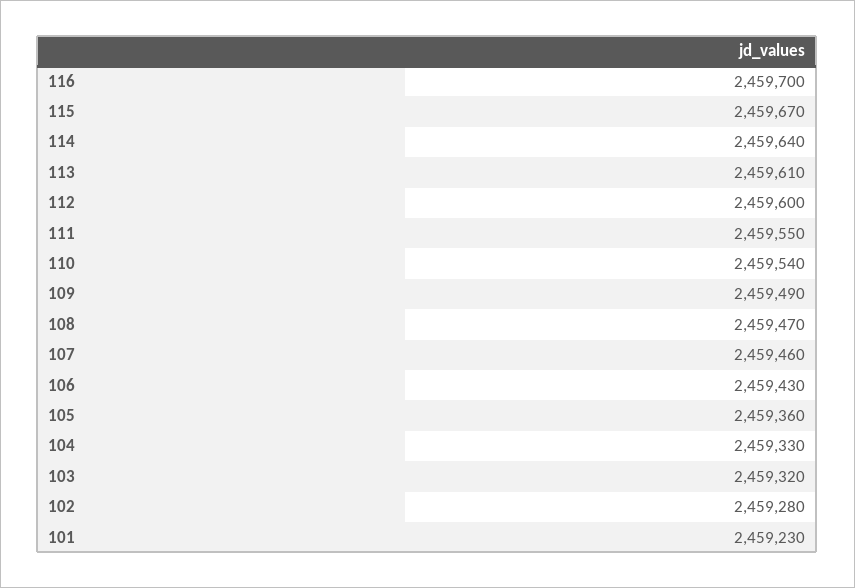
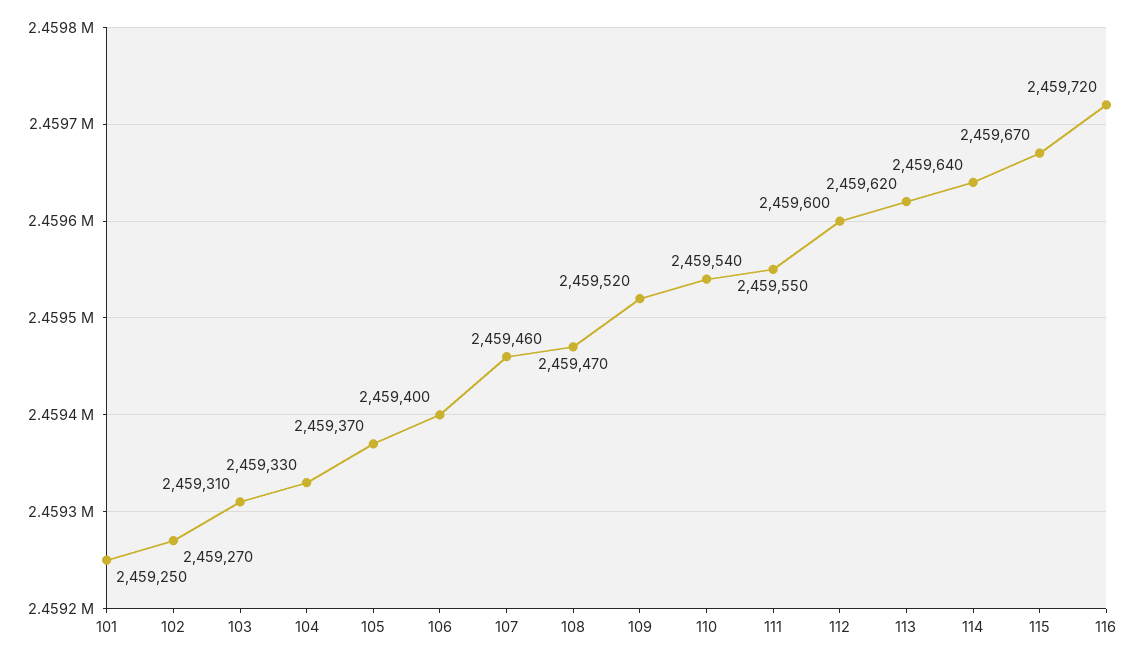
116: 2459700 -> 2459720
113: 2459610 -> 2459620
109: 2459490 -> 2459520
106: 2459430 -> 2459400
105: 2459360 -> 2459370
103: 2459320 -> 2459310
102: 2459280 -> 2459270
101: 2459230 -> 2459250

